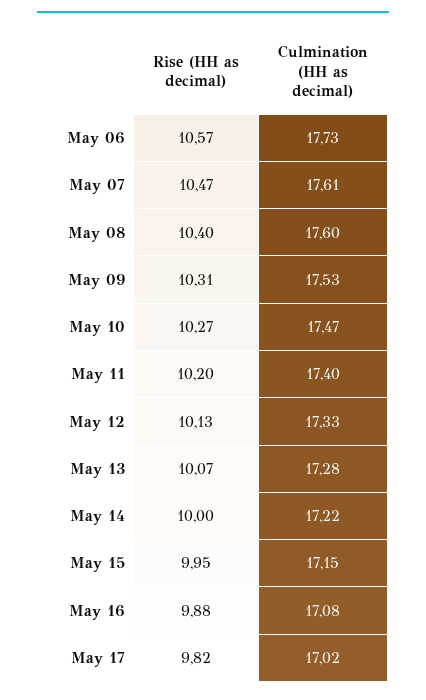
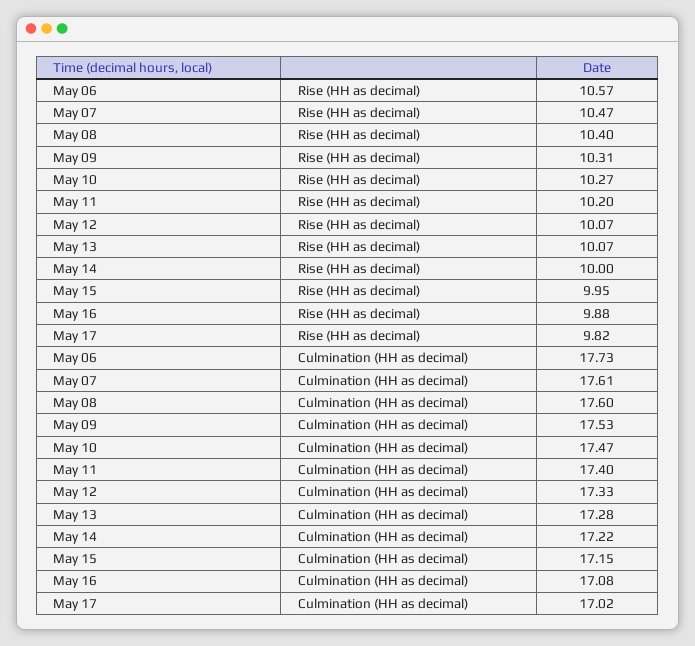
Rise (HH as decimal), May 12: 10.13 -> 10.07

